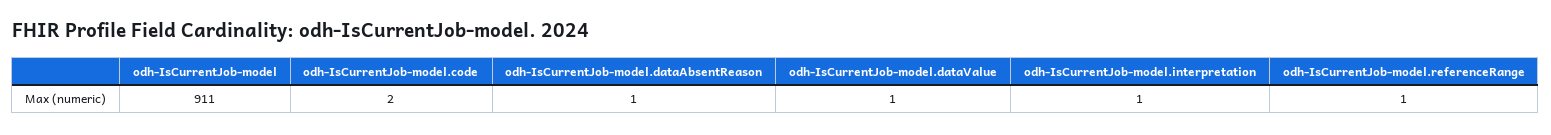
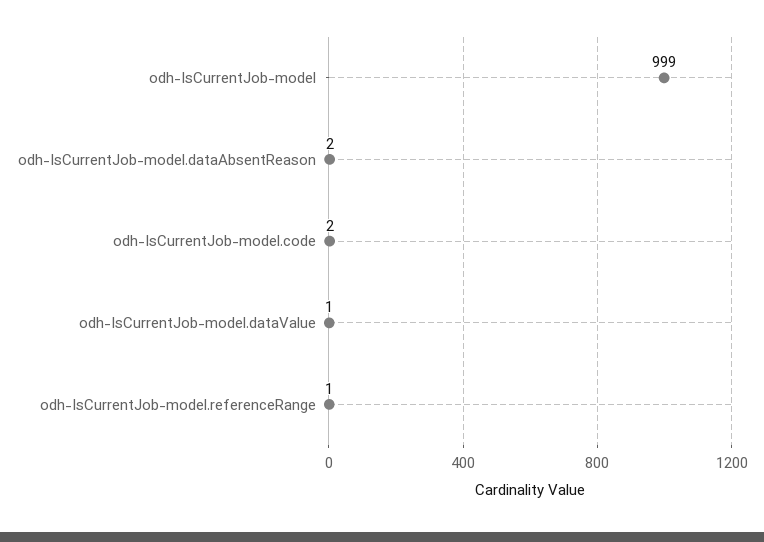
odh-IsCurrentJob-model: 911 -> 999
odh-IsCurrentJob-model.dataAbsentReason: 1 -> 2
odh-IsCurrentJob-model.interpretation: 1 -> none

